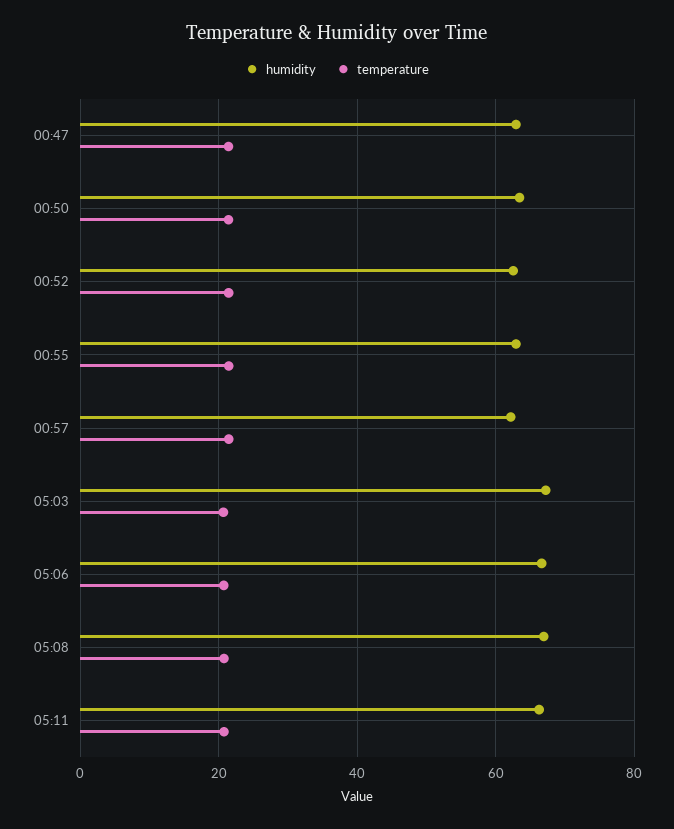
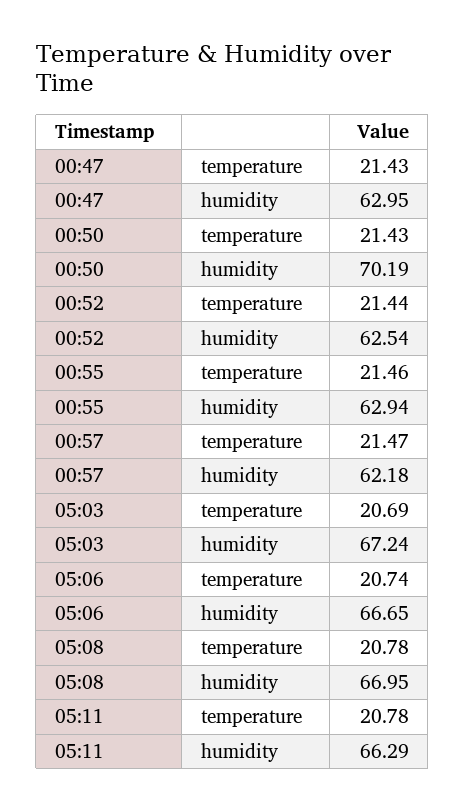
humidity, 00:50: 64 -> 70.19

